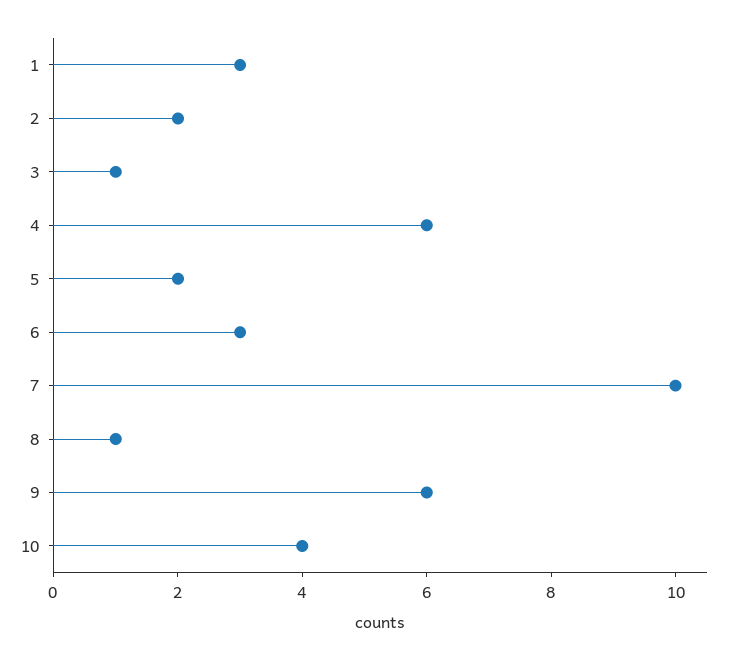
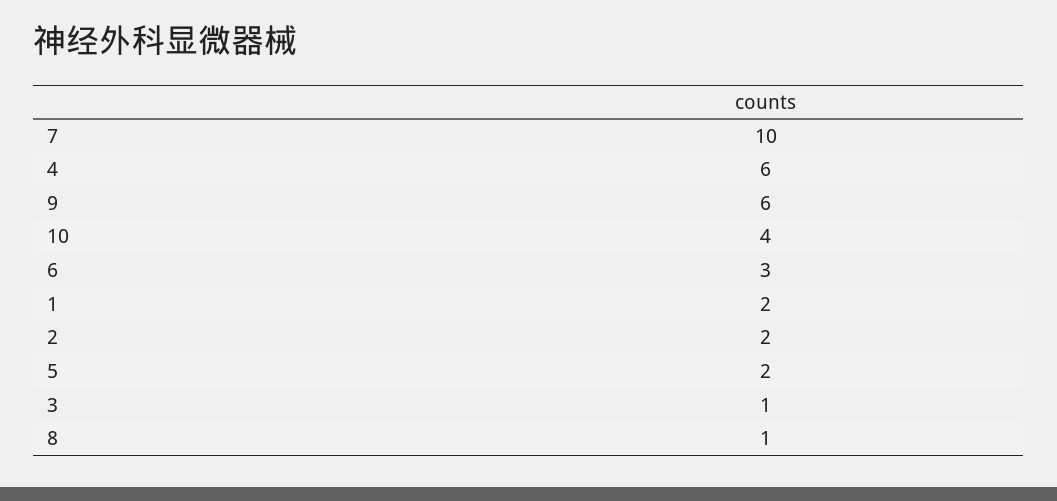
1: 3 -> 2

